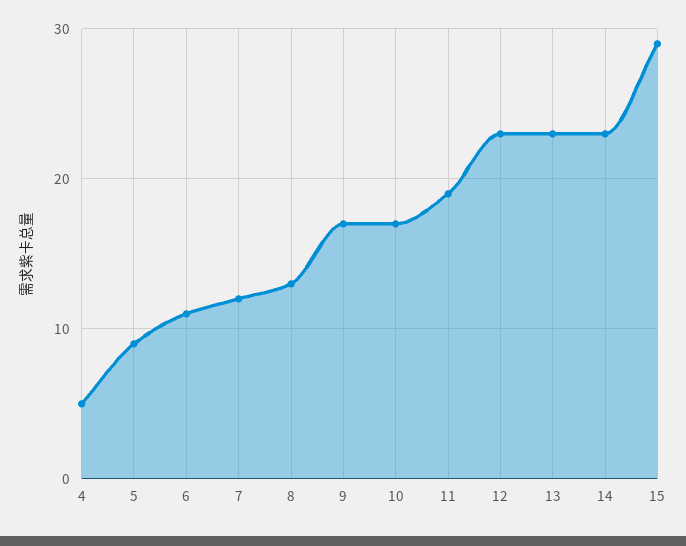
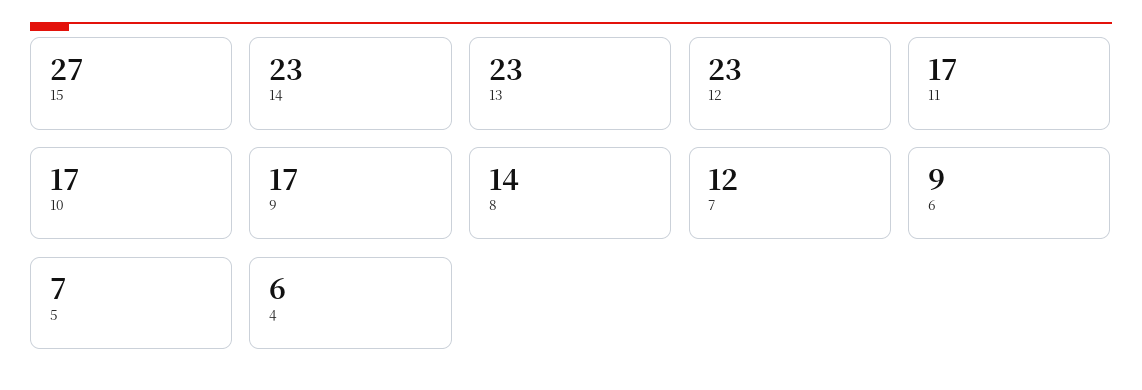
4: 5 -> 6
5: 9 -> 7
6: 11 -> 9
8: 13 -> 14
11: 19 -> 17
15: 29 -> 27

